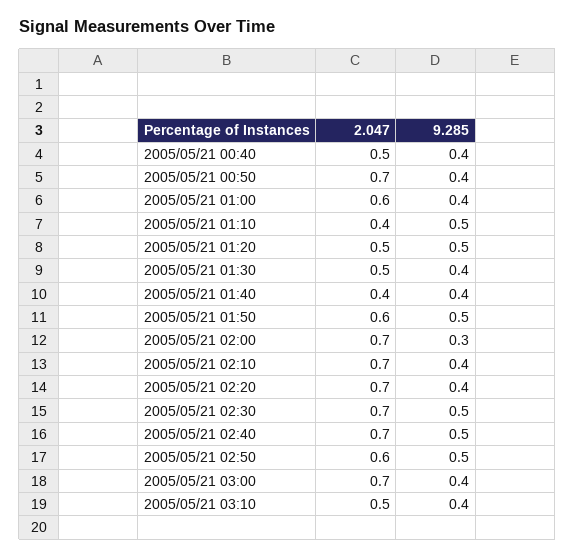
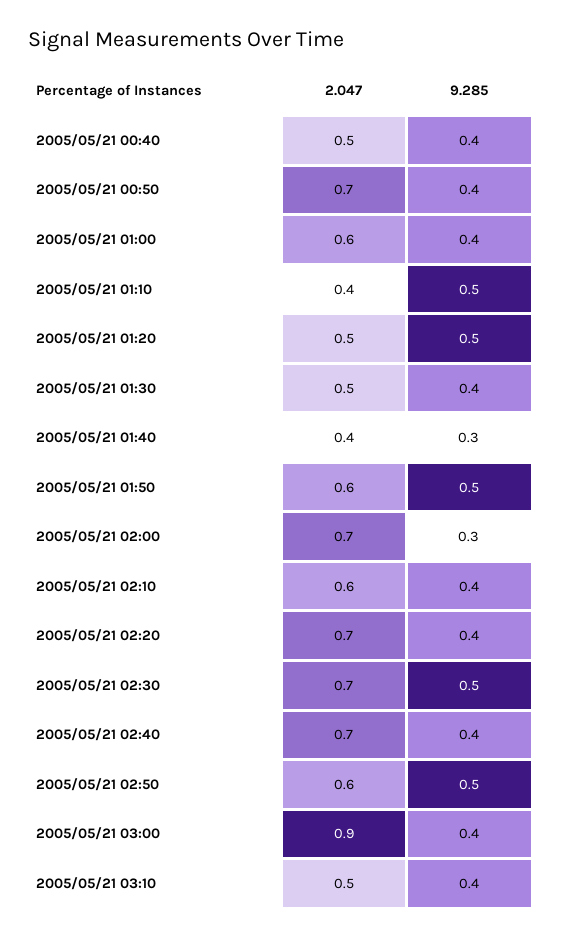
9.285, 2005/05/21 01:40: 0.4 -> 0.3
2.047, 2005/05/21 02:10: 0.7 -> 0.6
9.285, 2005/05/21 02:40: 0.5 -> 0.4
2.047, 2005/05/21 03:00: 0.7 -> 0.9

